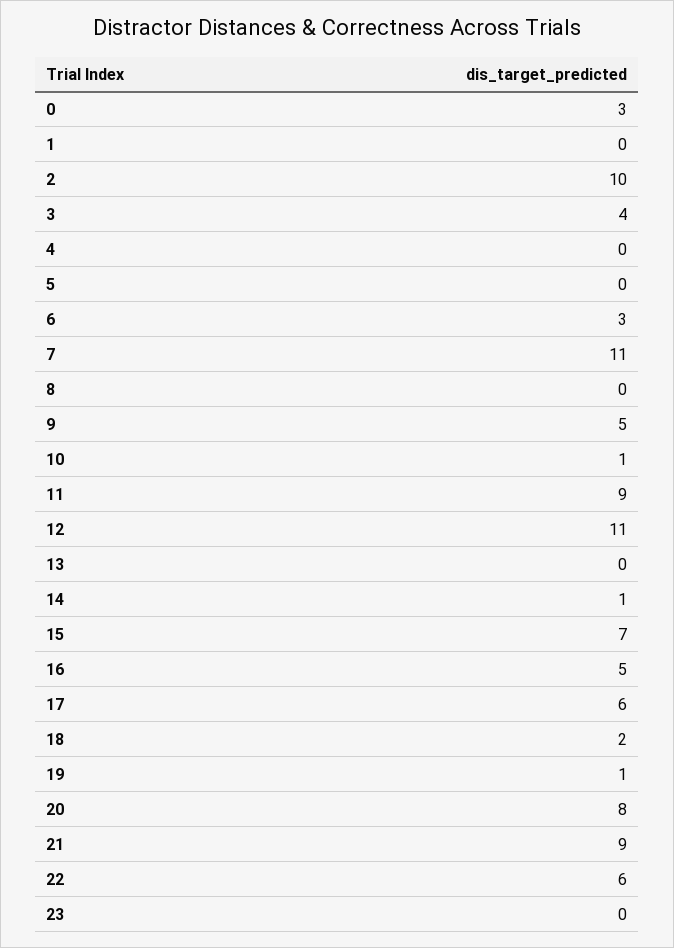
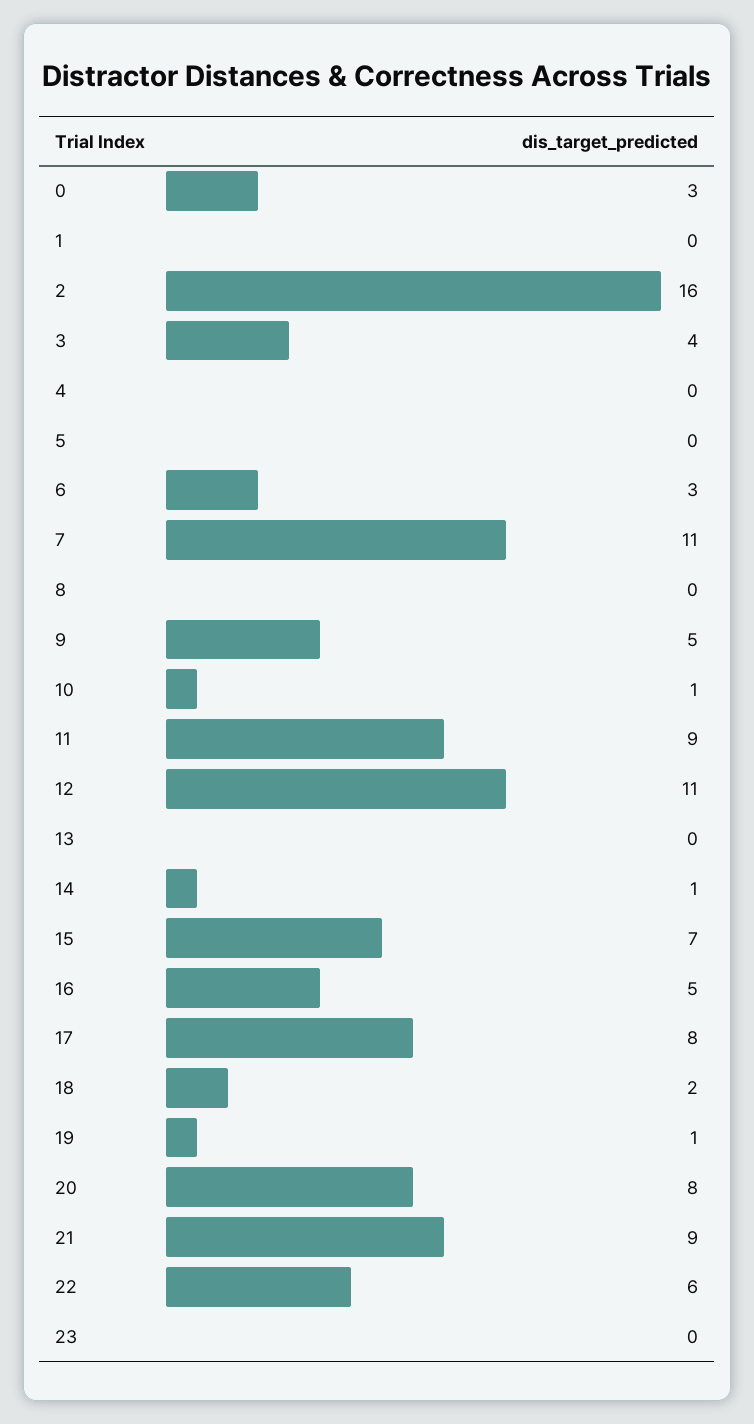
2: 10 -> 16
17: 6 -> 8

